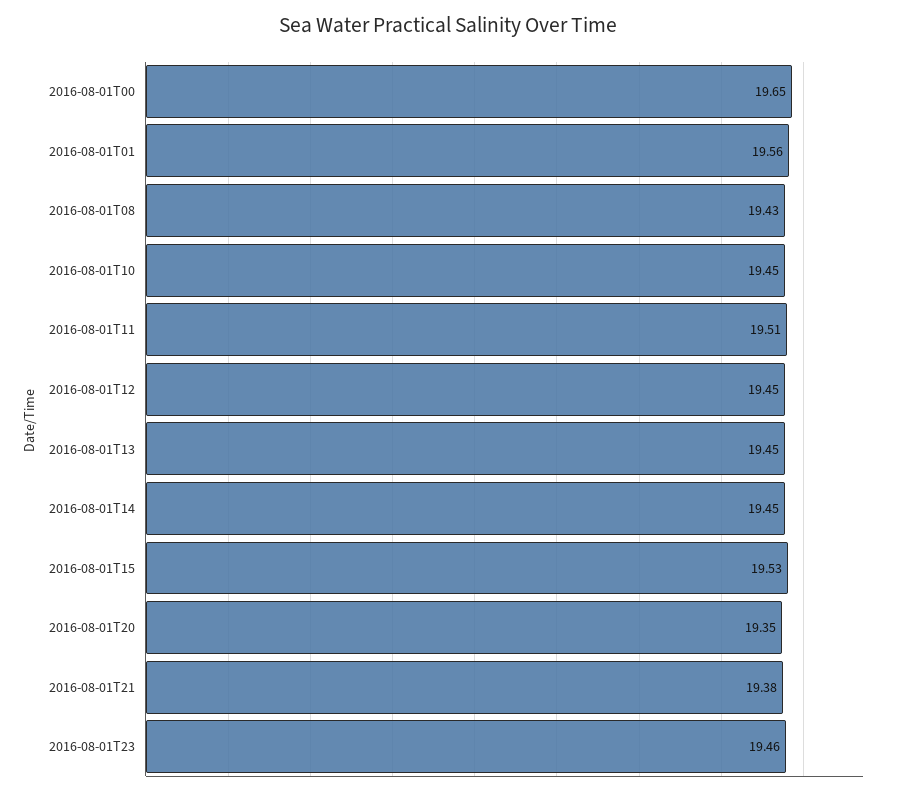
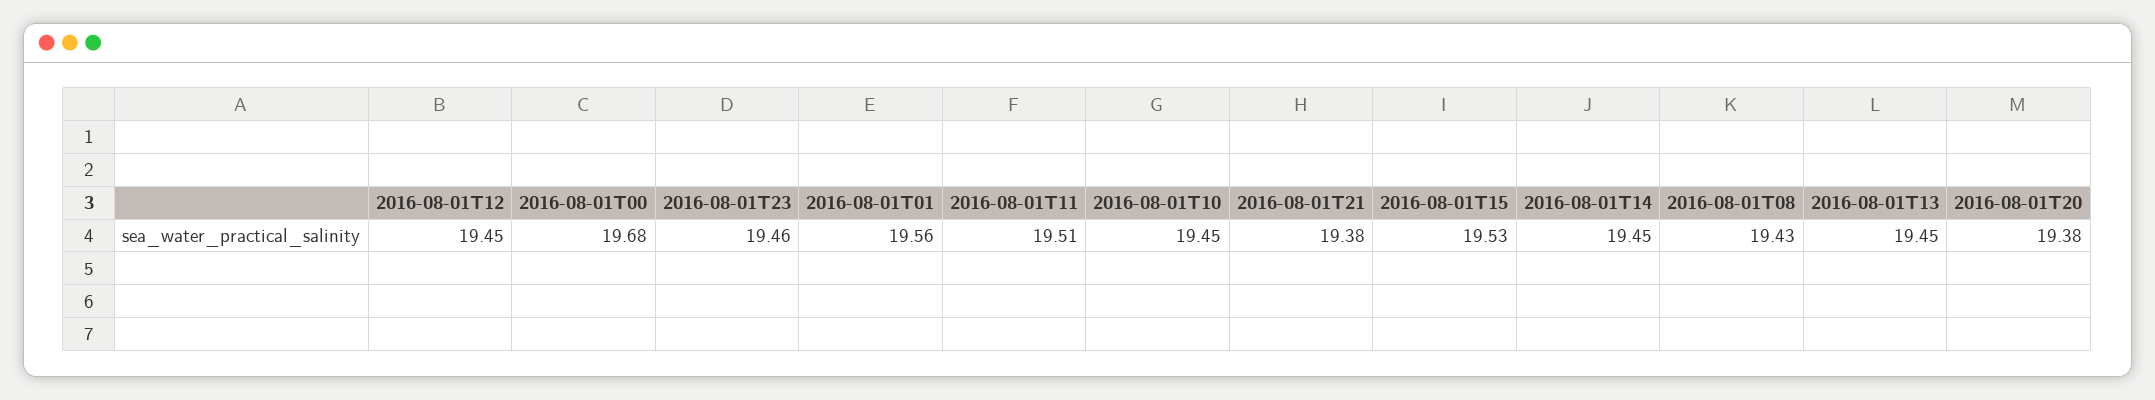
2016-08-01T00: 19.65 -> 19.68
2016-08-01T20: 19.35 -> 19.38

